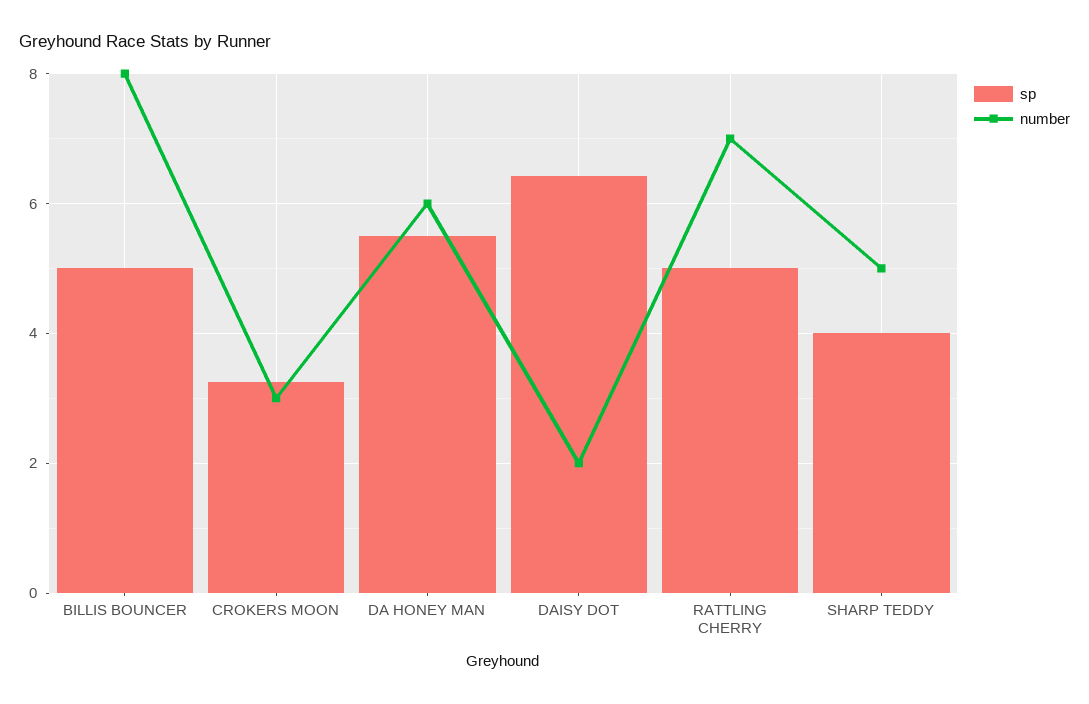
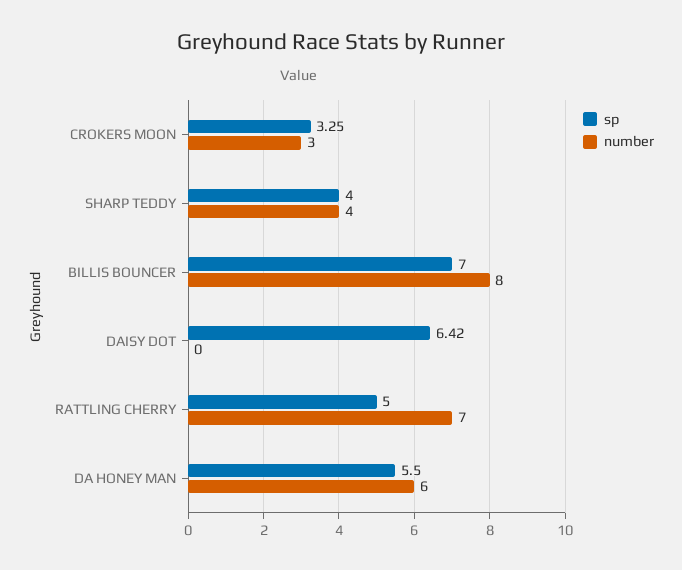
sp, BILLIS BOUNCER: 5 -> 7
number, DAISY DOT: 2 -> 0
number, SHARP TEDDY: 5 -> 4

